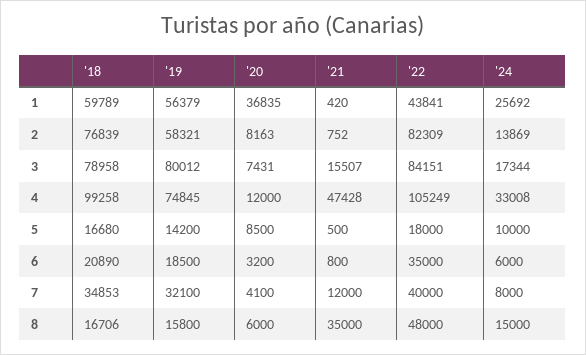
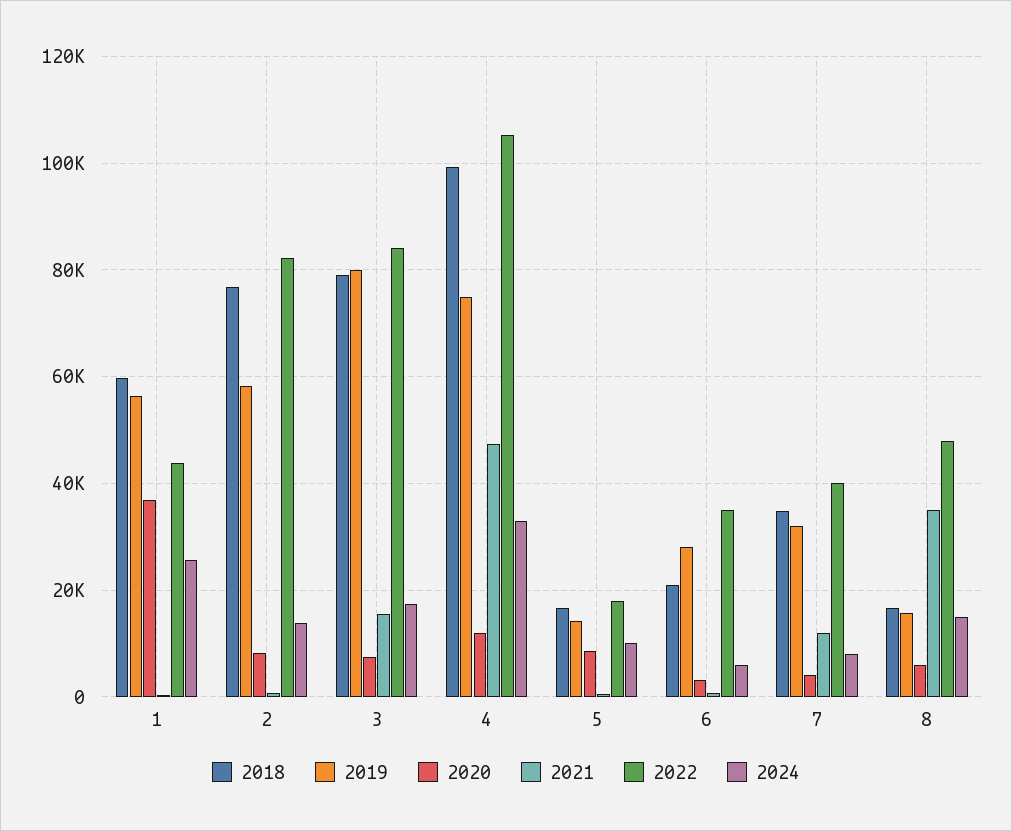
'19, 6: 18500 -> 28000

